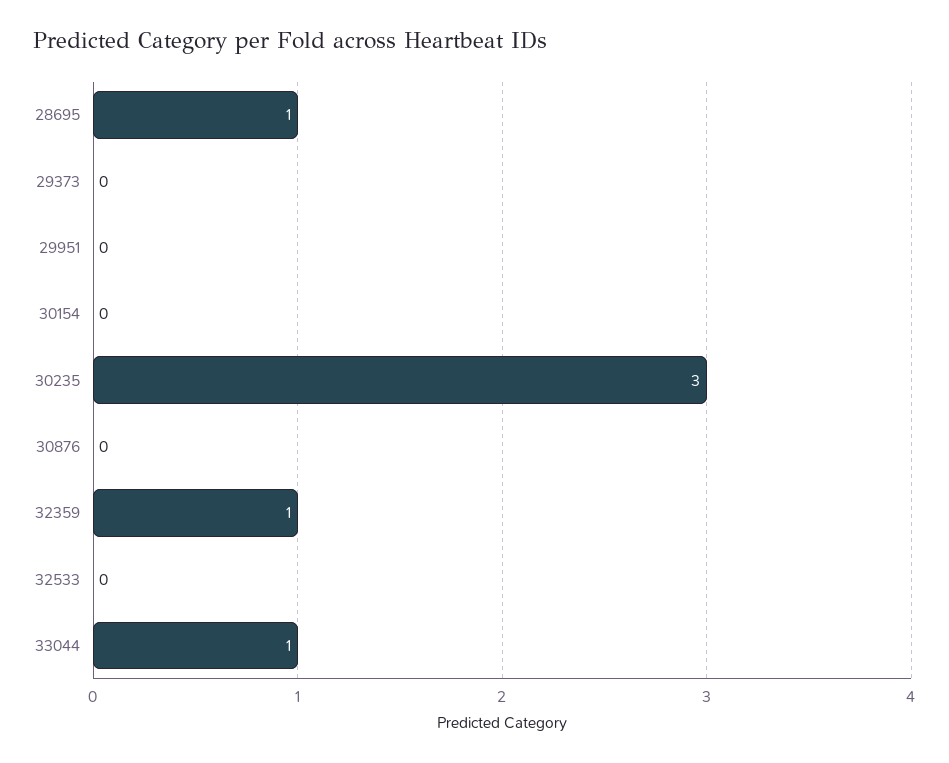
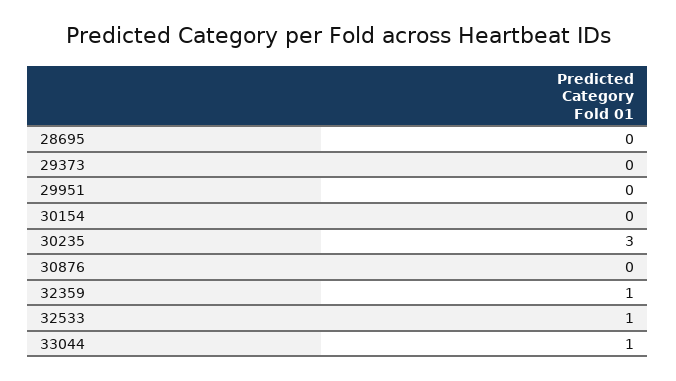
28695: 1 -> 0
32533: 0 -> 1

